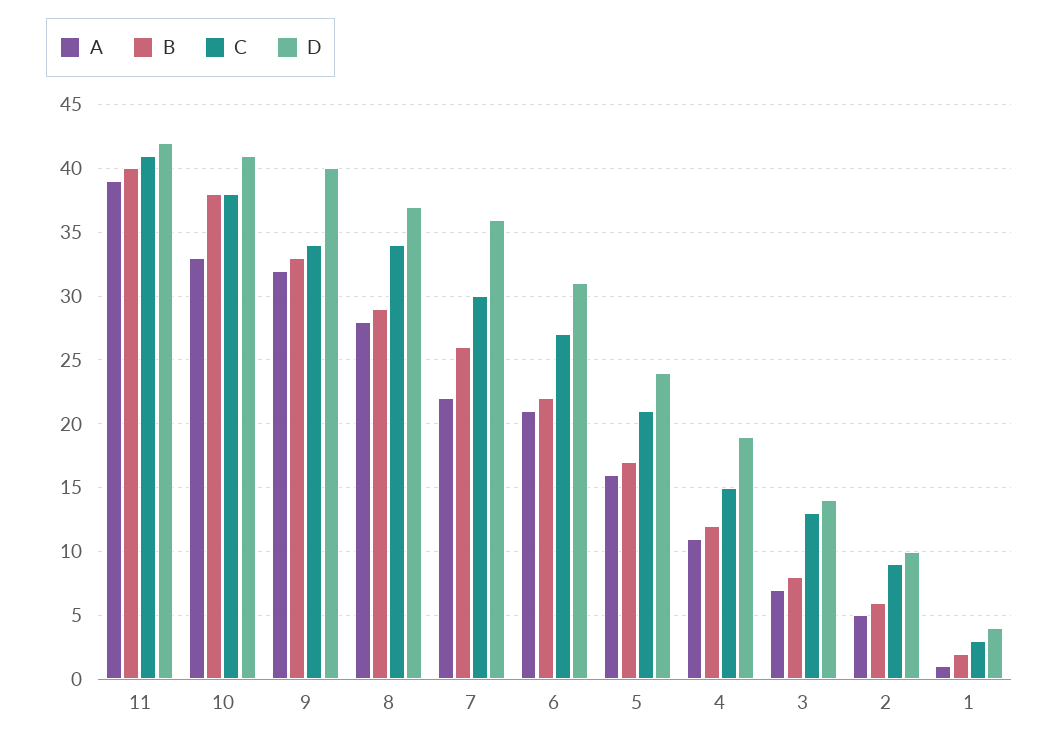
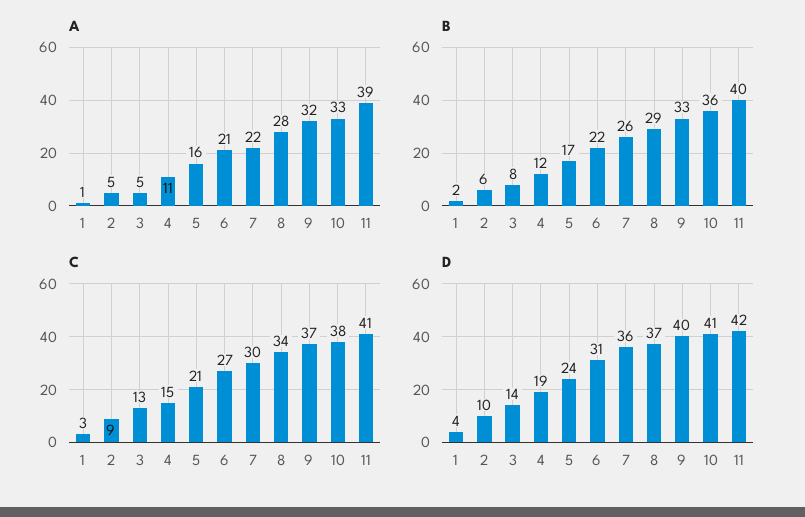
B, 10: 38 -> 36
C, 9: 34 -> 37
A, 3: 7 -> 5

